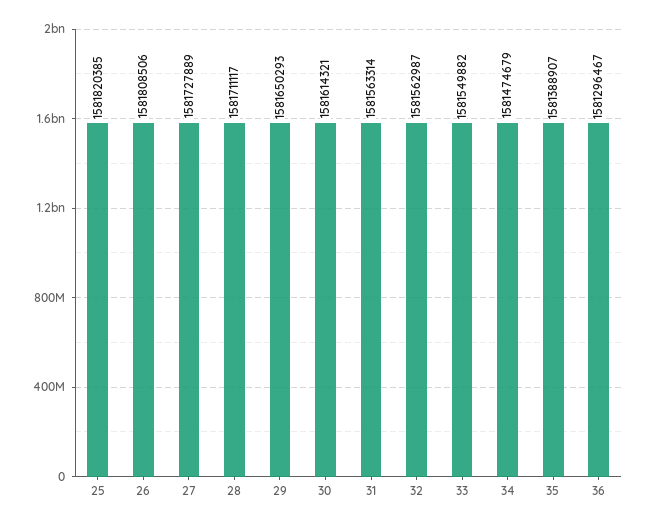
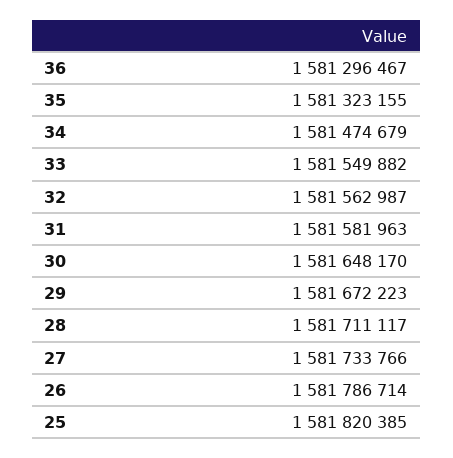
26: 1581808506 -> 1581786714
27: 1581727889 -> 1581733766
29: 1581650293 -> 1581672223
30: 1581614321 -> 1581648170
31: 1581563314 -> 1581581963
35: 1581388907 -> 1581323155

